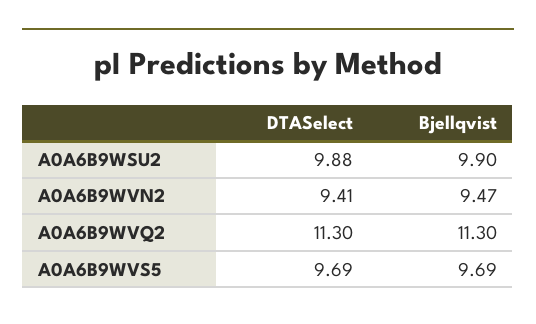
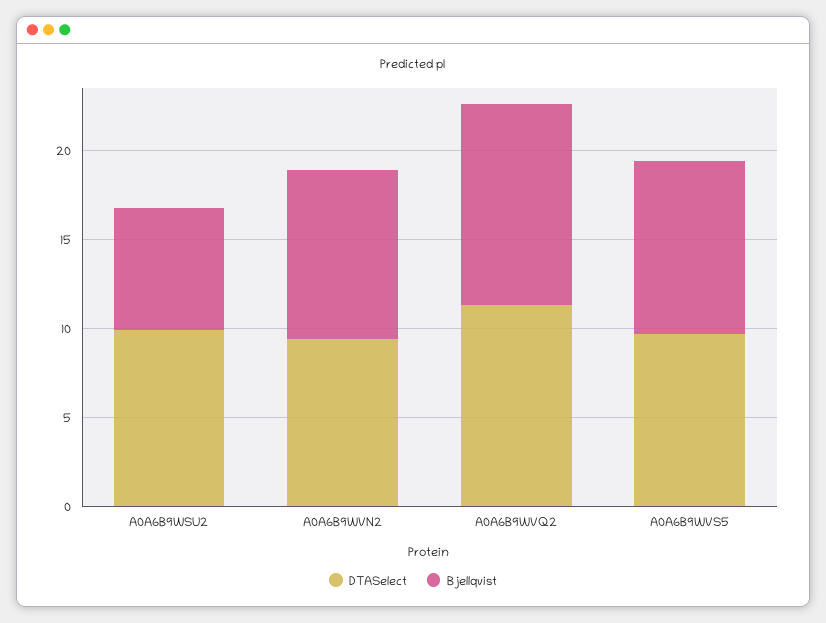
Bjellqvist, A0A6B9WSU2: 9.9 -> 7

